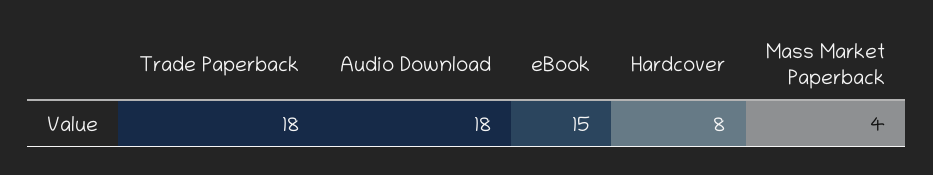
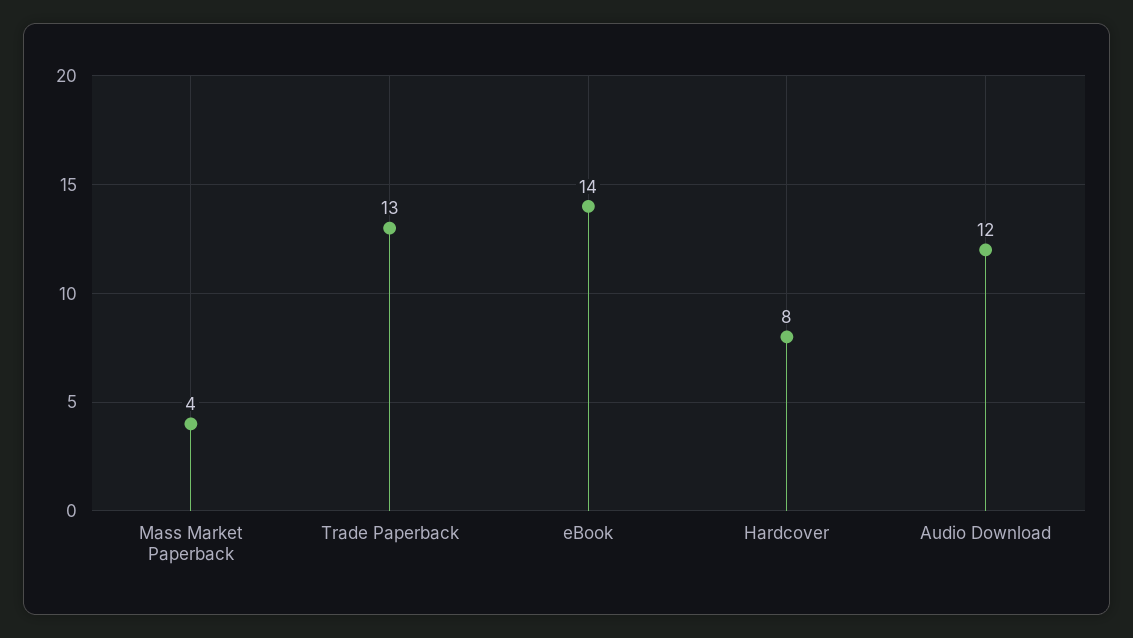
Trade Paperback: 18 -> 13
Audio Download: 18 -> 12
eBook: 15 -> 14

